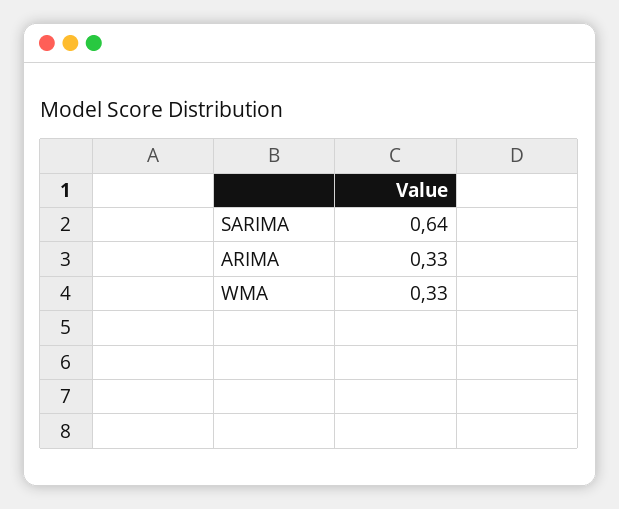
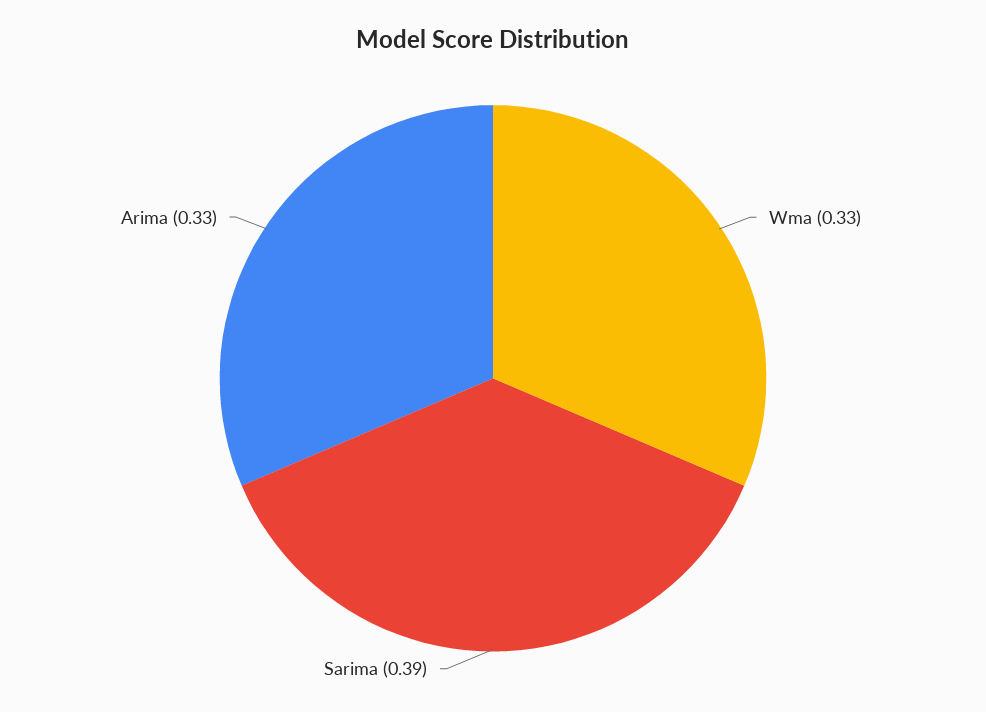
SARIMA: 0.64 -> 0.39

